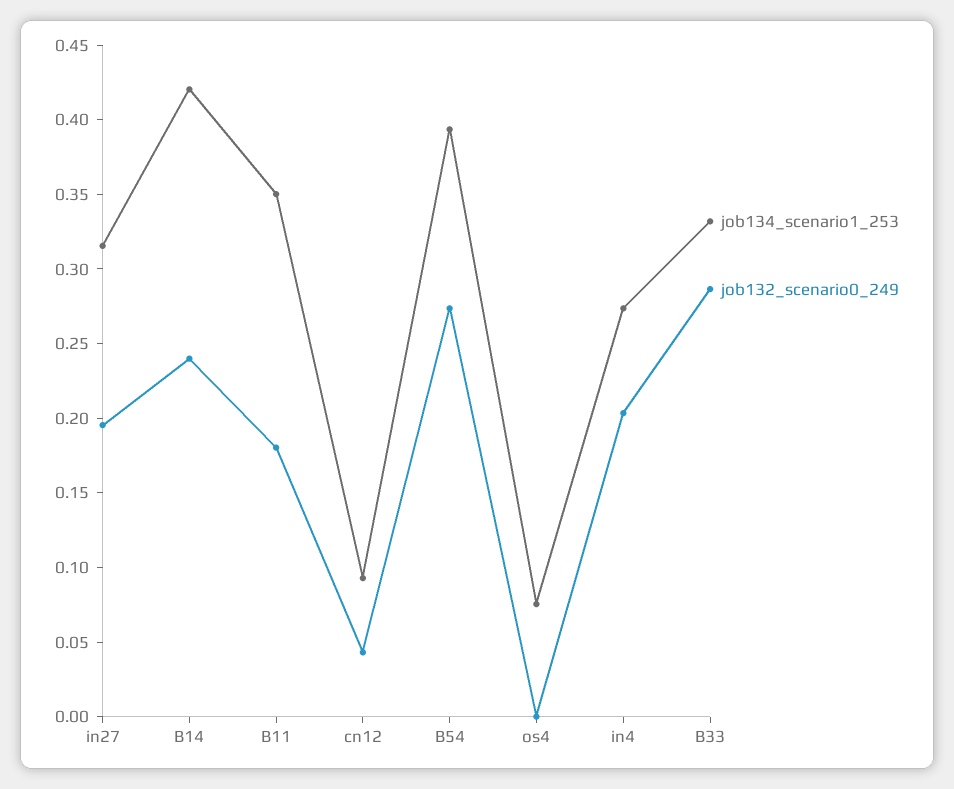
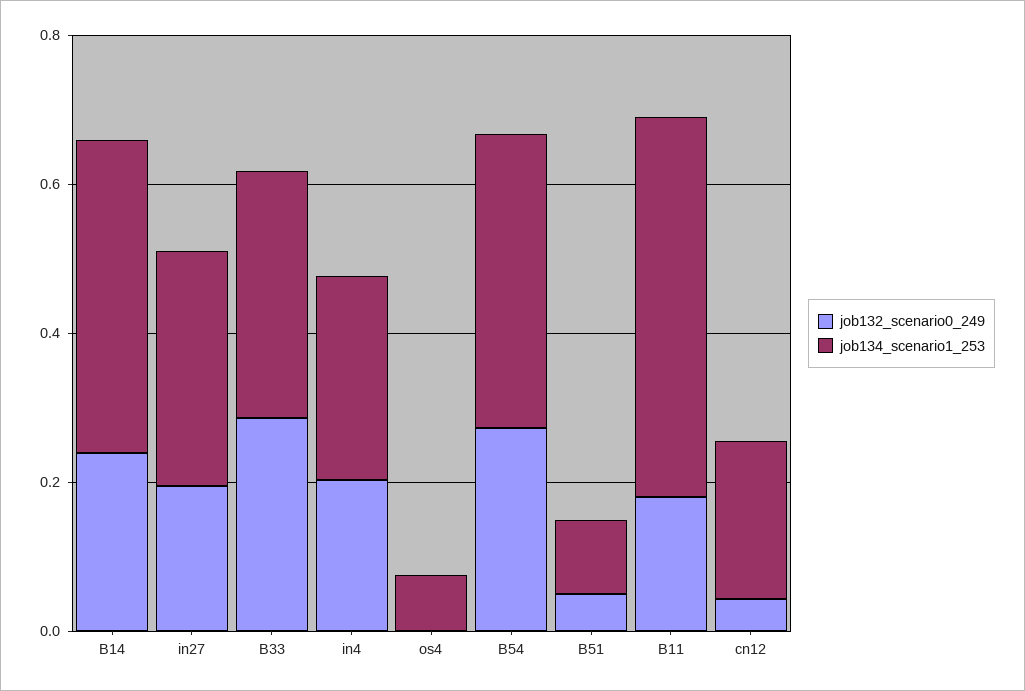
job134_scenario1_253, B11: 0.35 -> 0.5
job134_scenario1_253, cn12: 0.09 -> 0.2
job132_scenario0_249, B51: none -> 0.05
job134_scenario1_253, B51: none -> 0.1

